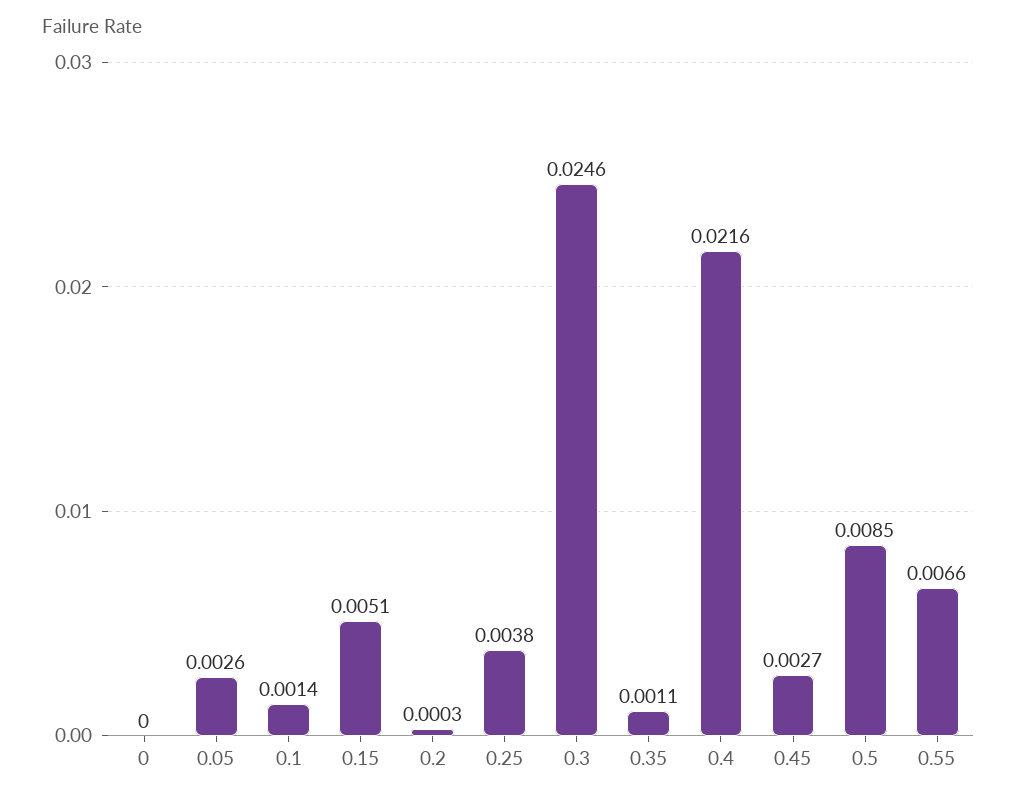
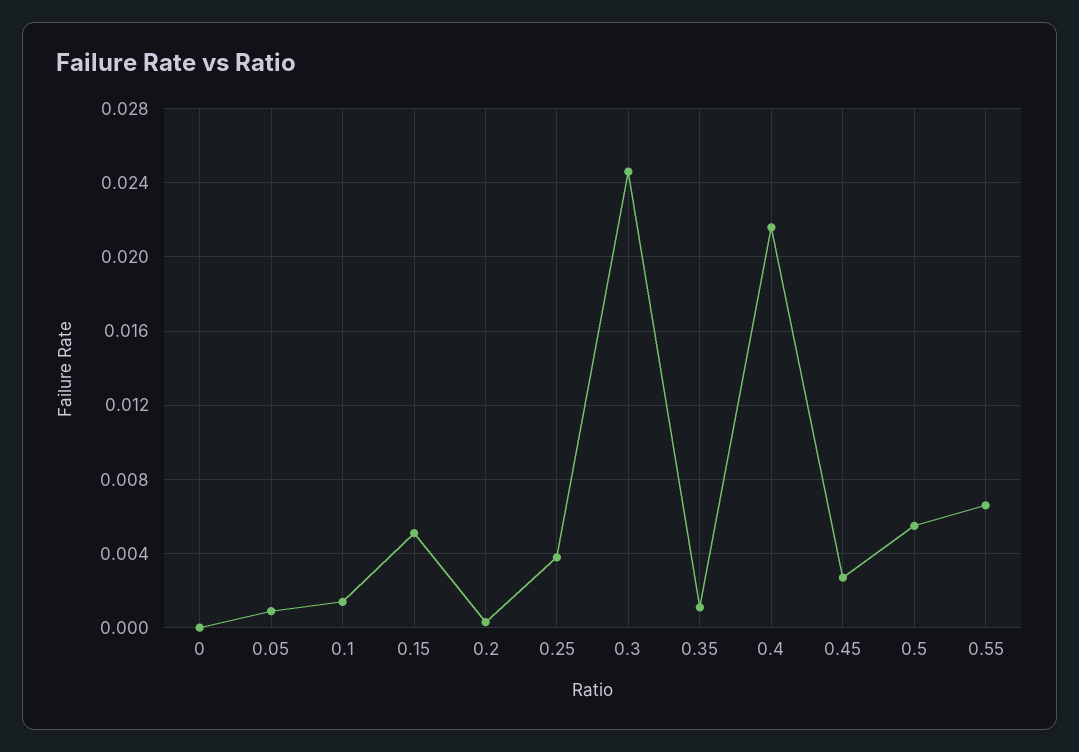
0.05: 0.0026 -> 0.001
0.5: 0.0085 -> 0.0055

